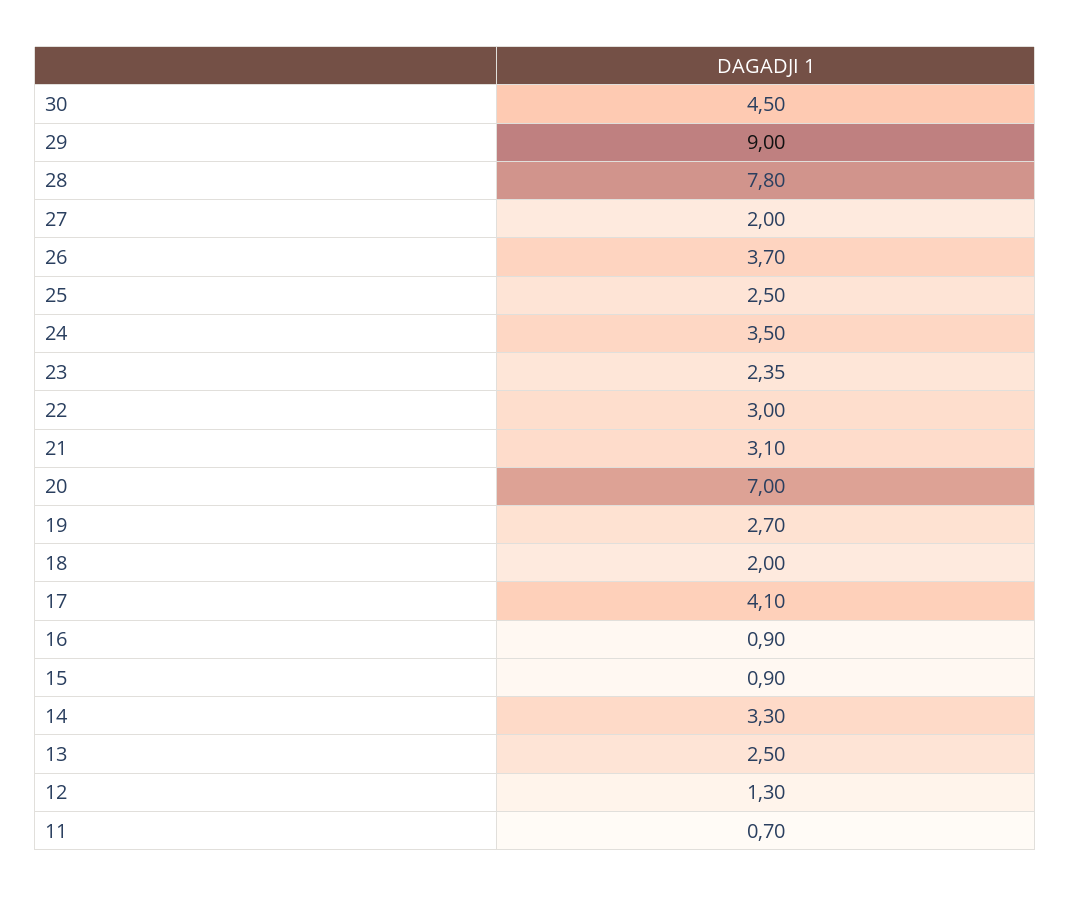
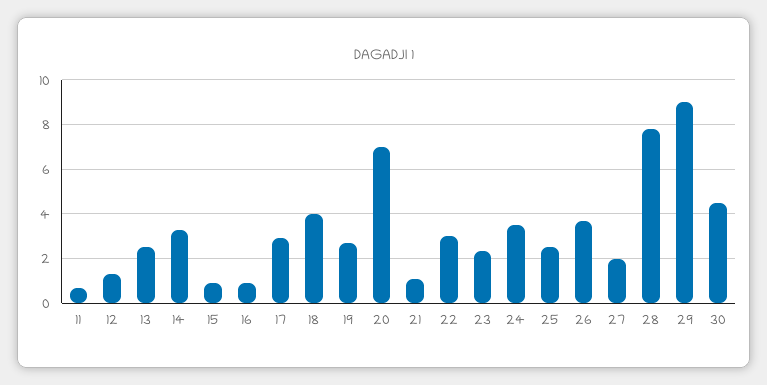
21: 3.1 -> 1
18: 2 -> 4
17: 4.1 -> 3

